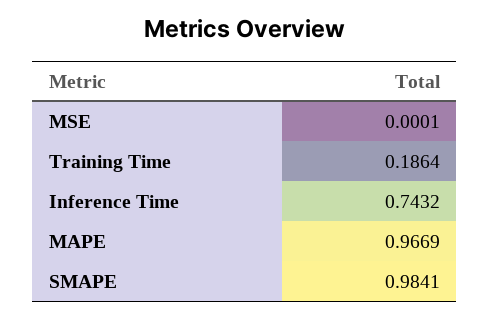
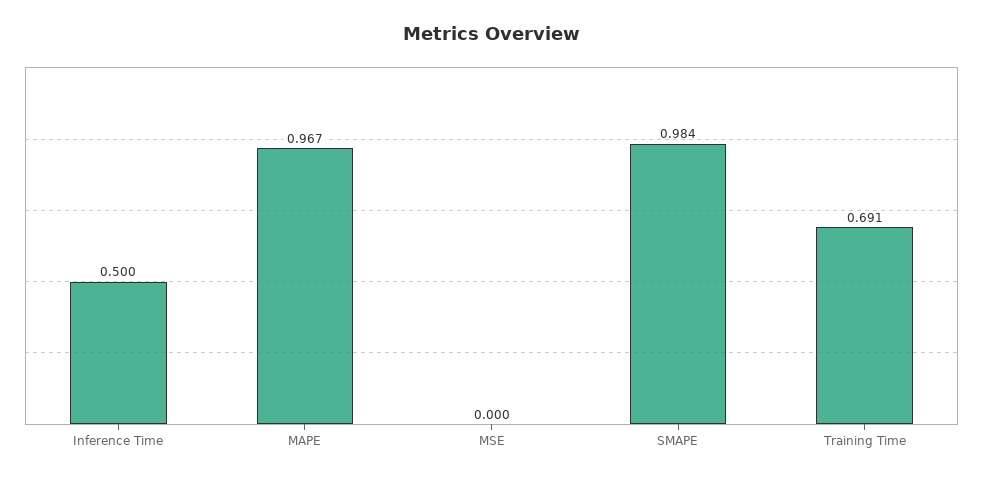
Training Time: 0.1864 -> 0.691
Inference Time: 0.7432 -> 0.5

